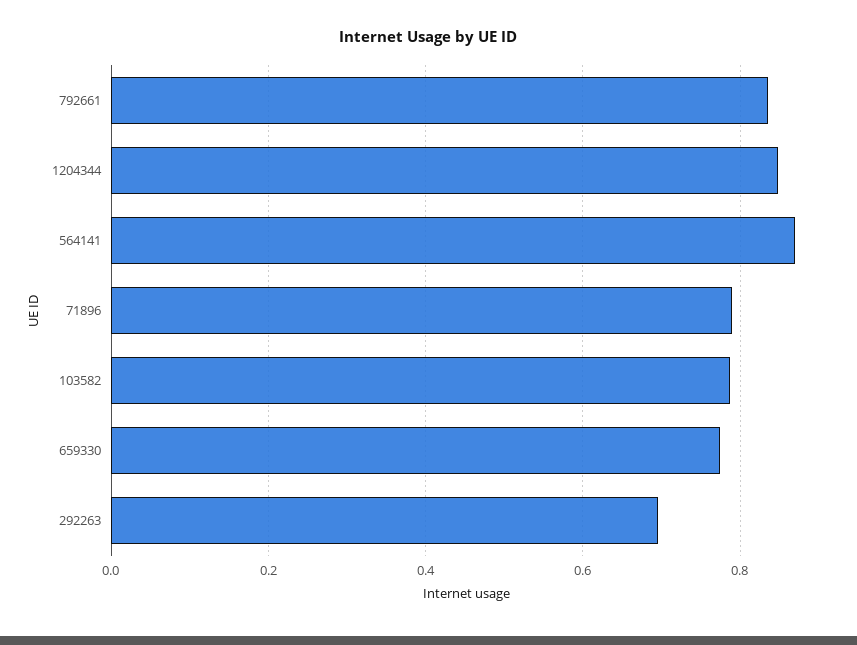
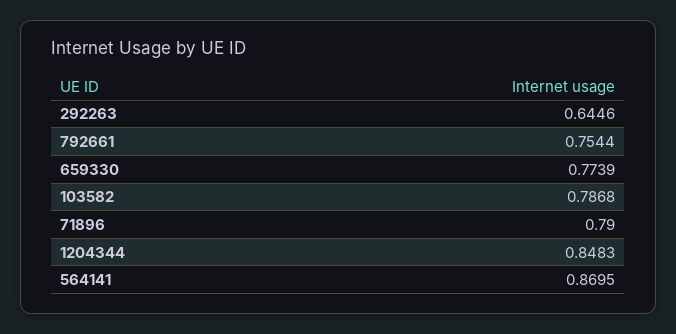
792661: 0.84 -> 0.7544
292263: 0.7 -> 0.6446

